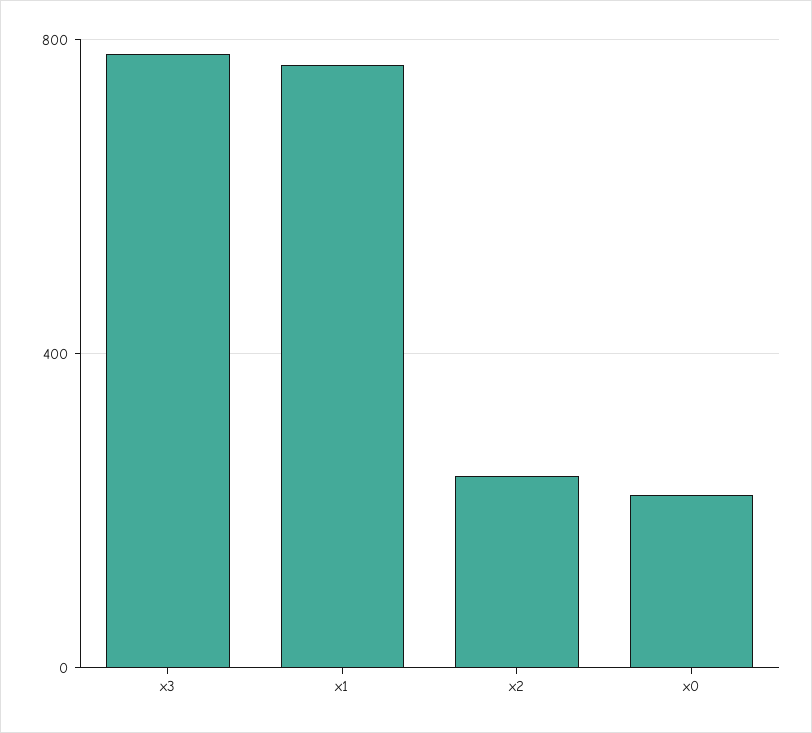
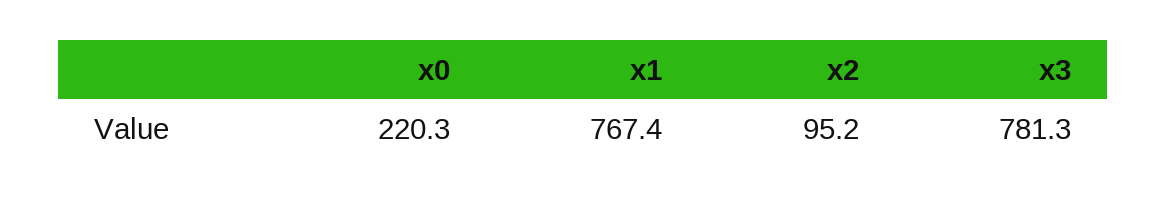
x2: 250 -> 95.2

